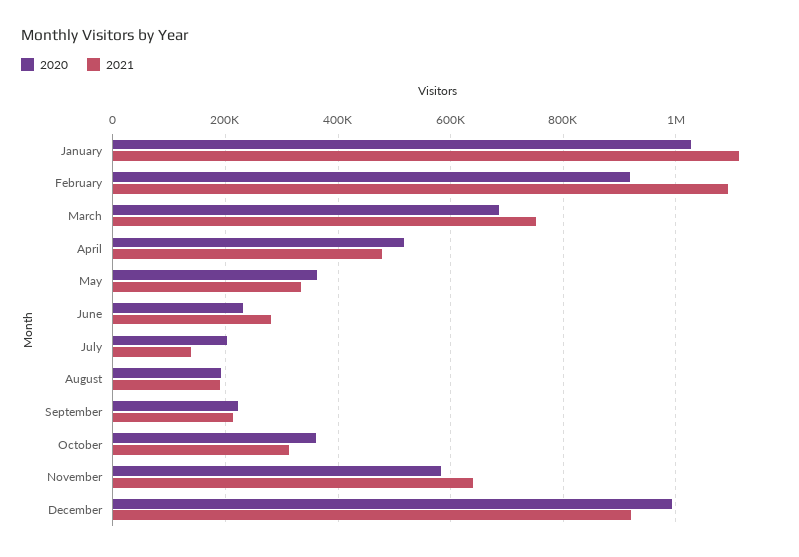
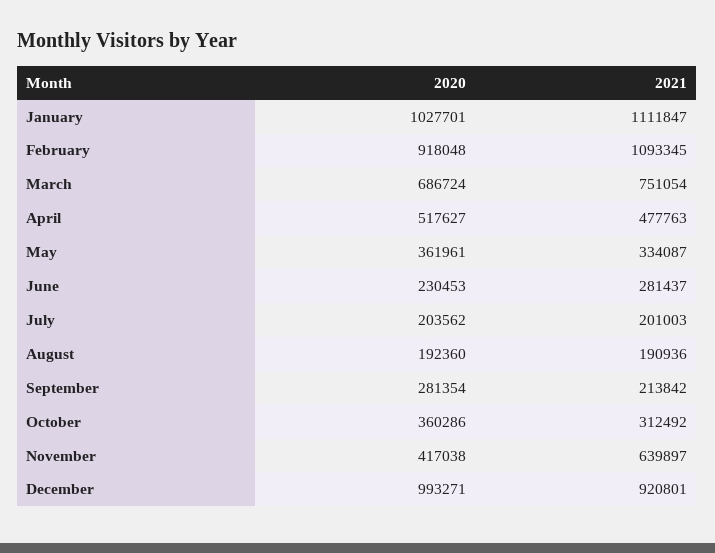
2021, July: 140000 -> 201003
2020, September: 220000 -> 281354
2020, November: 580000 -> 417038

